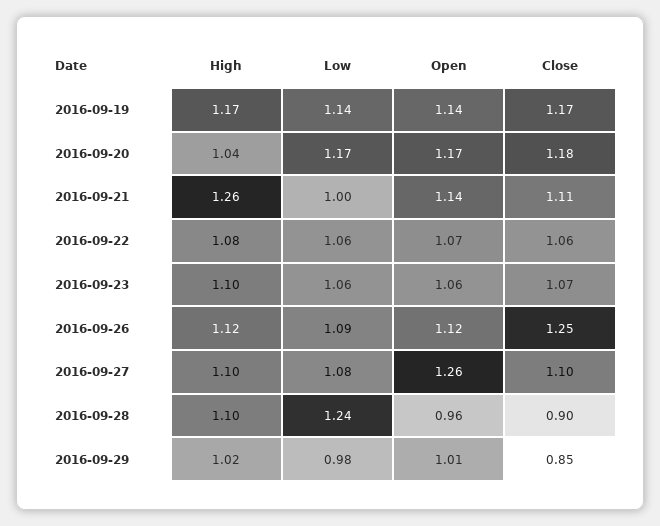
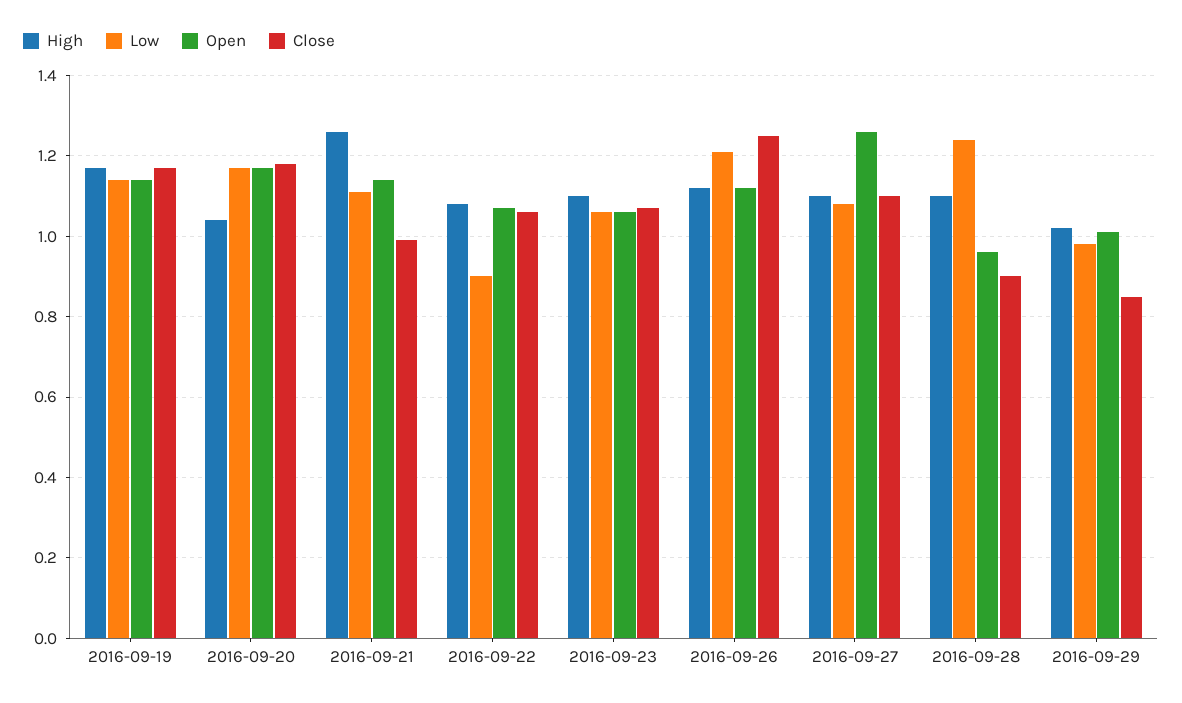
Low, 2016-09-21: 1 -> 1.1
Close, 2016-09-21: 1.11 -> 1
Low, 2016-09-22: 1.06 -> 0.9
Low, 2016-09-26: 1.09 -> 1.2

